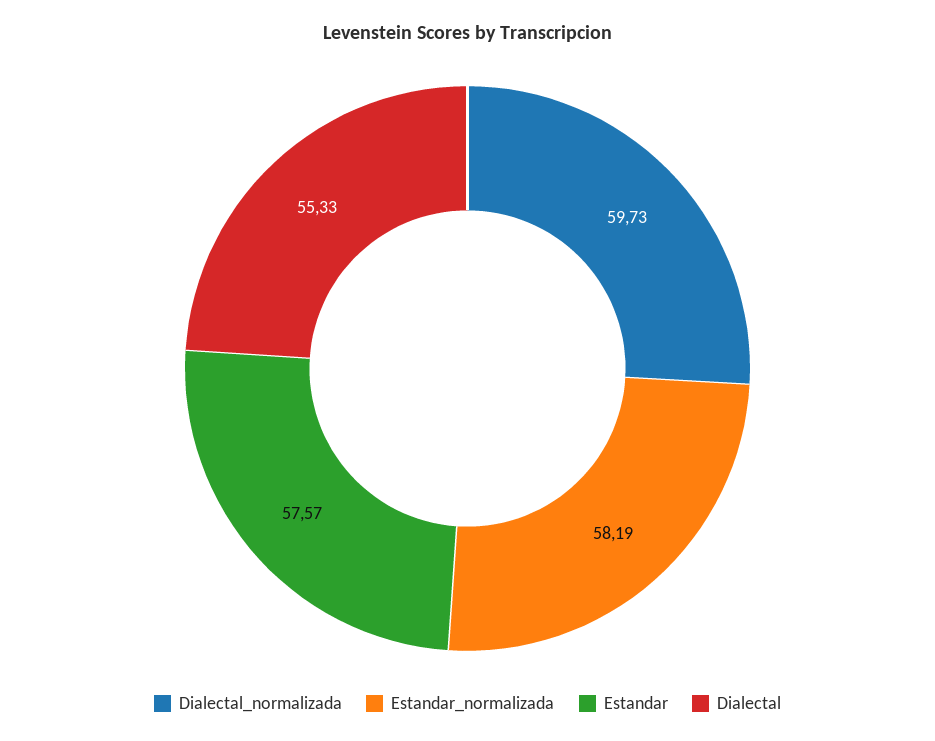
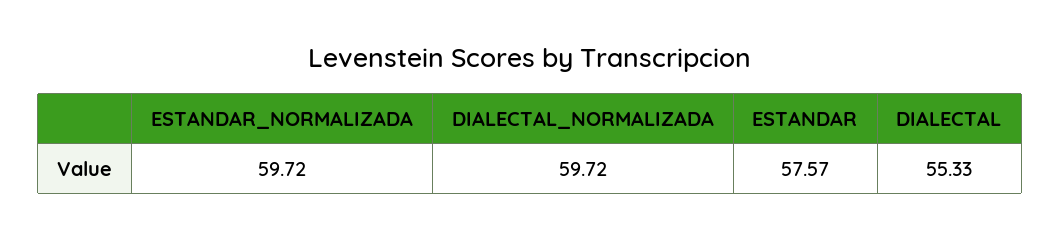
Dialectal_normalizada: 59.73 -> 59.72
Estandar_normalizada: 58.19 -> 59.72

